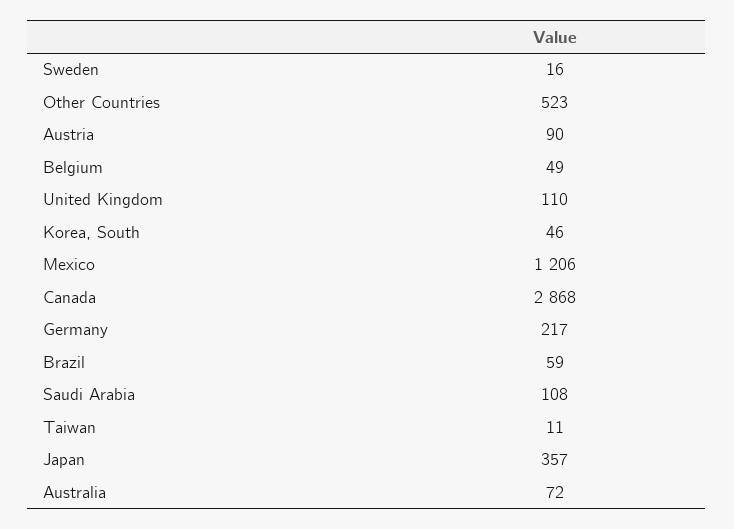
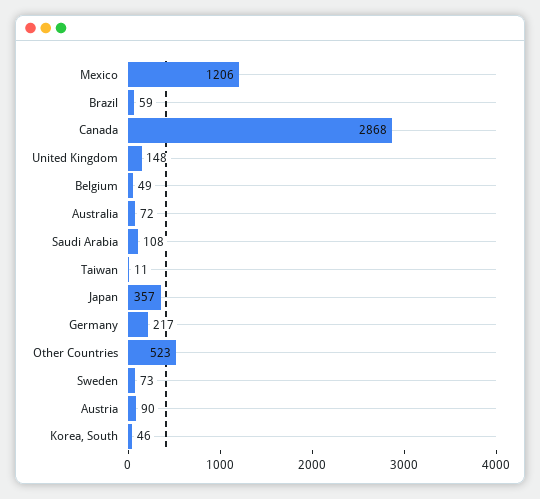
Sweden: 16 -> 73
United Kingdom: 110 -> 148

